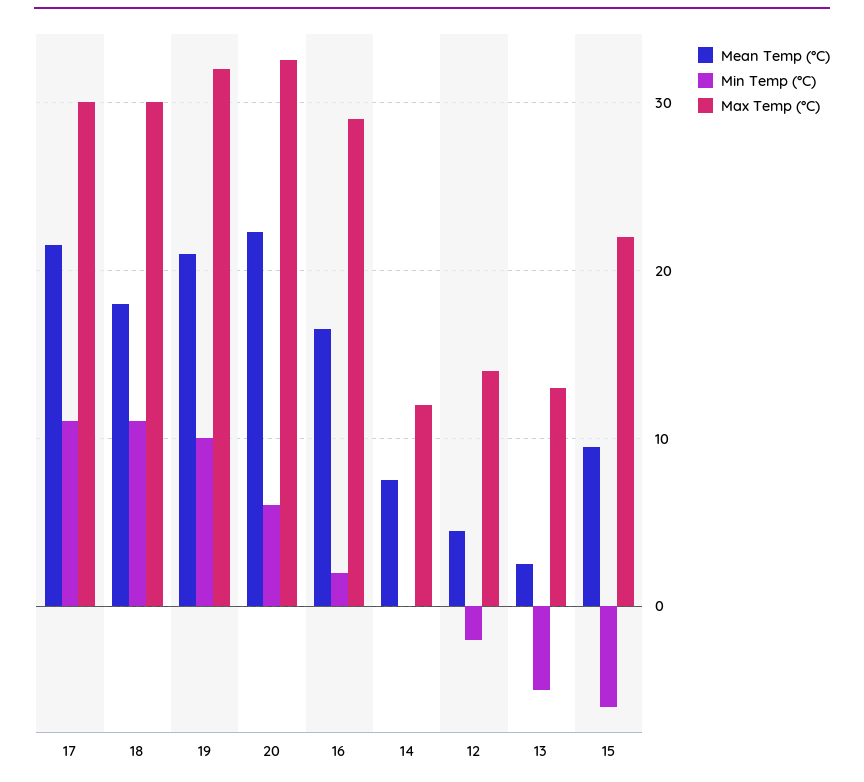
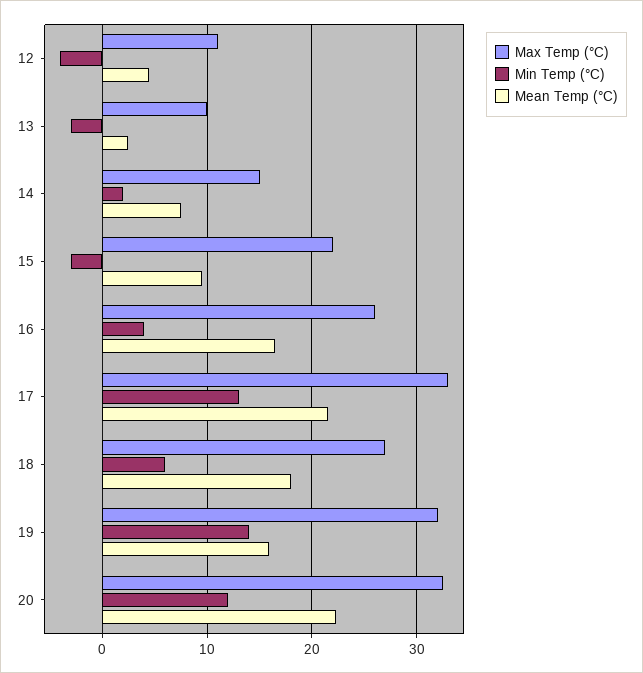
Min Temp (°C), 17: 11 -> 13
Max Temp (°C), 17: 30 -> 33
Min Temp (°C), 18: 11 -> 6
Max Temp (°C), 18: 30 -> 27
Mean Temp (°C), 19: 21 -> 16
Min Temp (°C), 19: 10 -> 14
Min Temp (°C), 20: 6 -> 12
Min Temp (°C), 16: 2 -> 4
Max Temp (°C), 16: 29 -> 26
Min Temp (°C), 14: 0 -> 2
Max Temp (°C), 14: 12 -> 15
Min Temp (°C), 12: -2 -> -4
Max Temp (°C), 12: 14 -> 11
Min Temp (°C), 13: -5 -> -3
Max Temp (°C), 13: 13 -> 10
Min Temp (°C), 15: -6 -> -3

